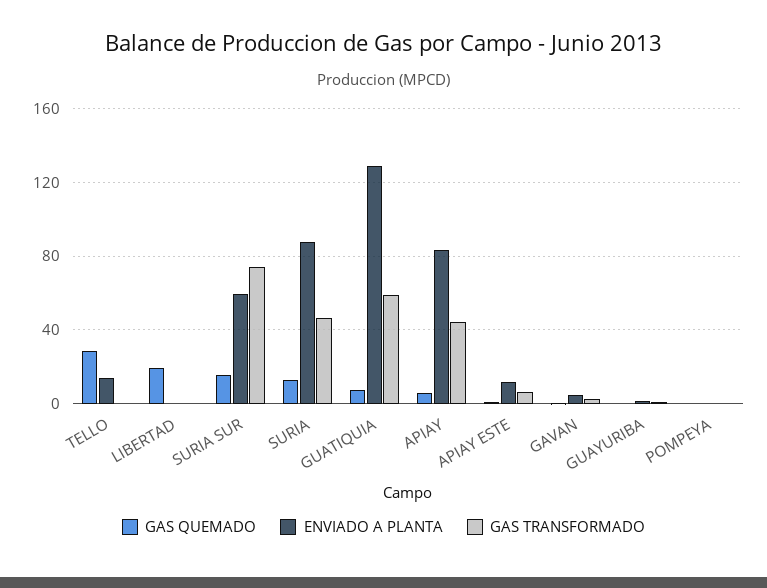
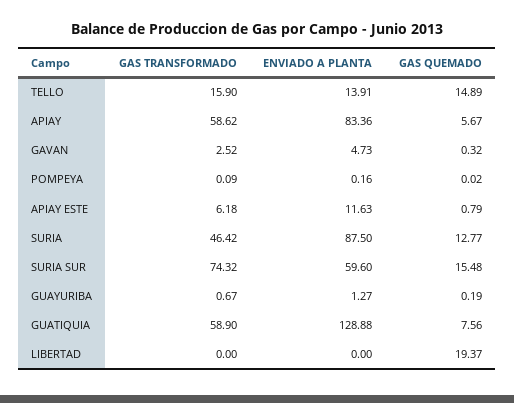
GAS QUEMADO, TELLO: 30 -> 14.89
GAS TRANSFORMADO, TELLO: 0 -> 15.9
GAS TRANSFORMADO, APIAY: 45 -> 58.62

